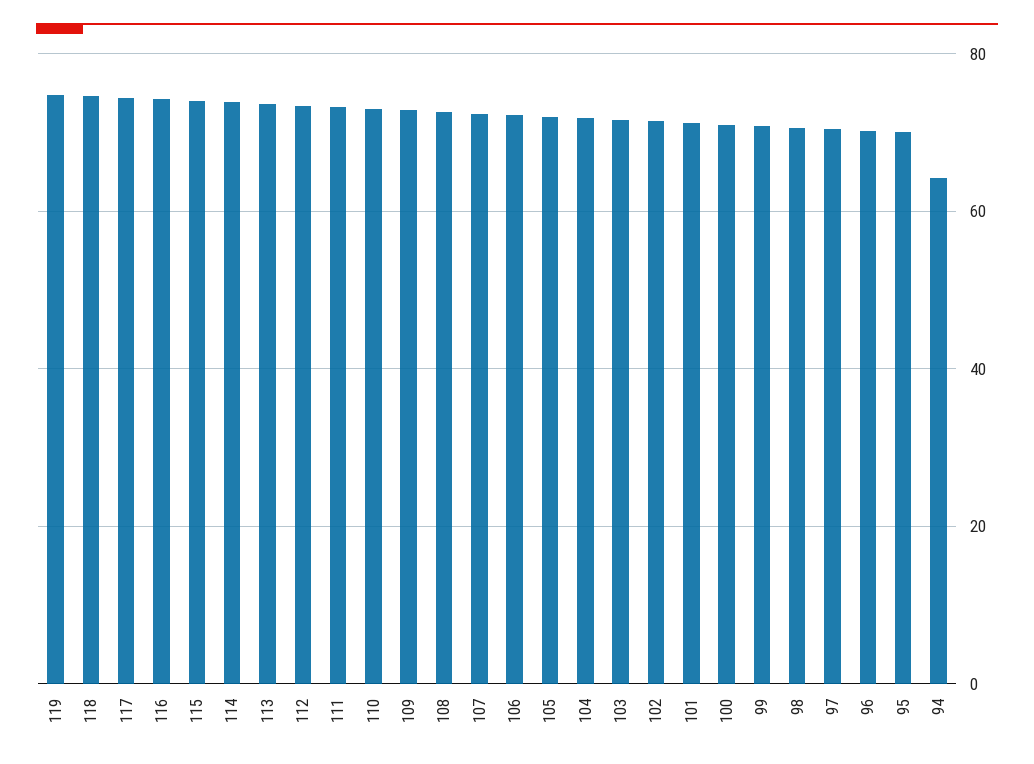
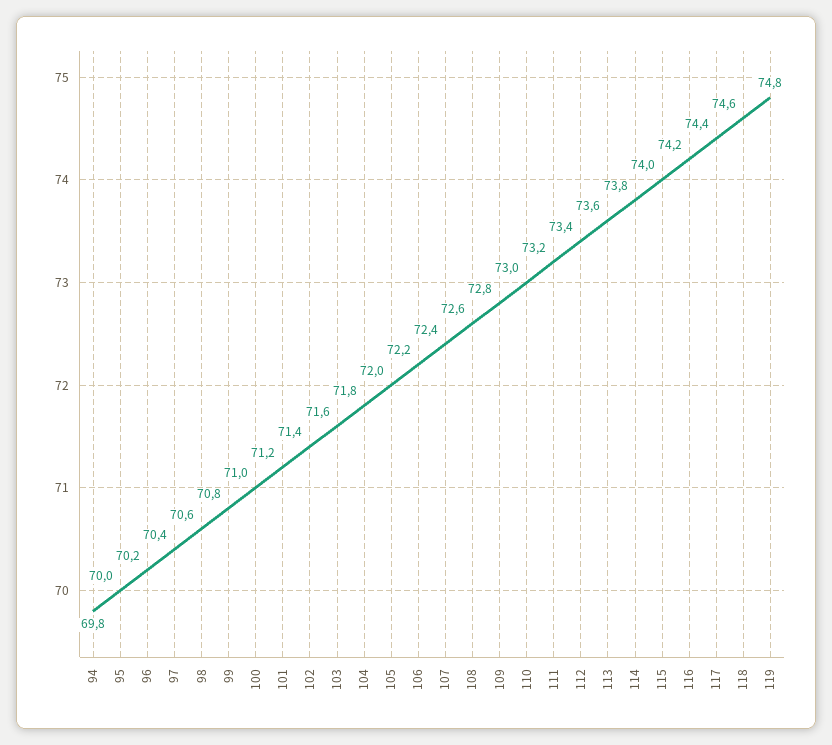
94: 64 -> 69.8

